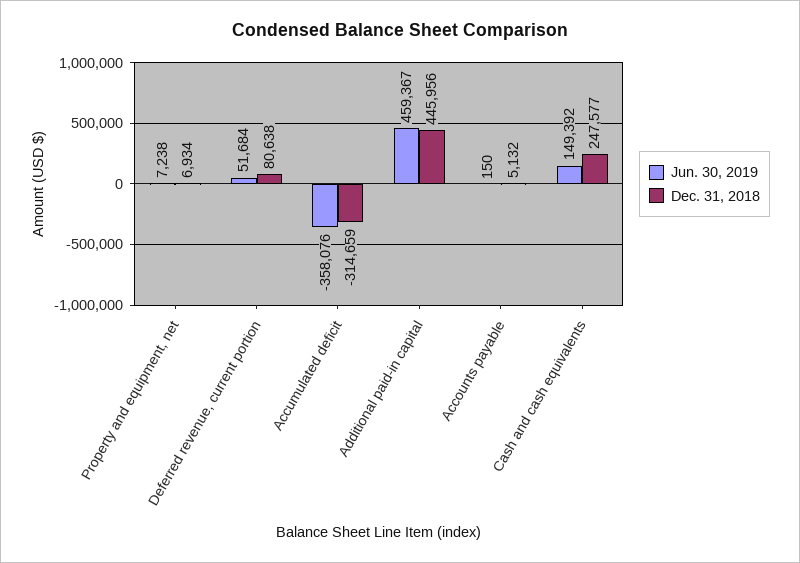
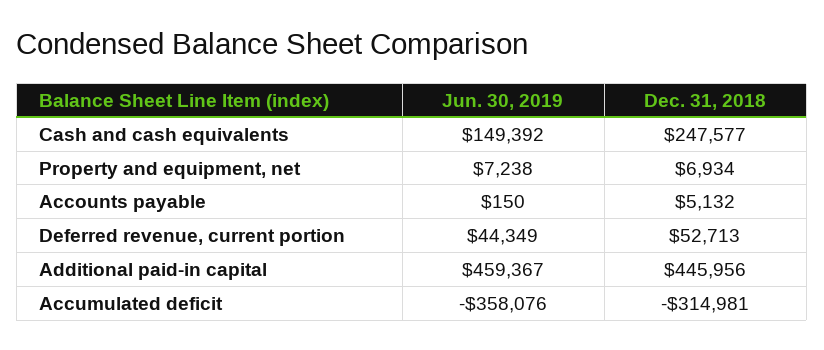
Jun. 30, 2019, Deferred revenue, current portion: 51684 -> 44349
Dec. 31, 2018, Deferred revenue, current portion: 80638 -> 52713
Dec. 31, 2018, Accumulated deficit: -314659 -> -314981

